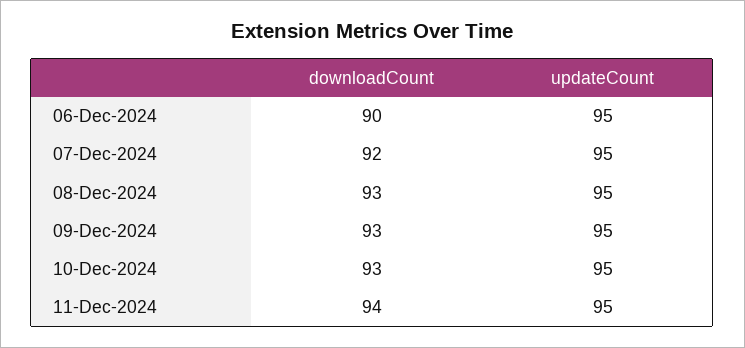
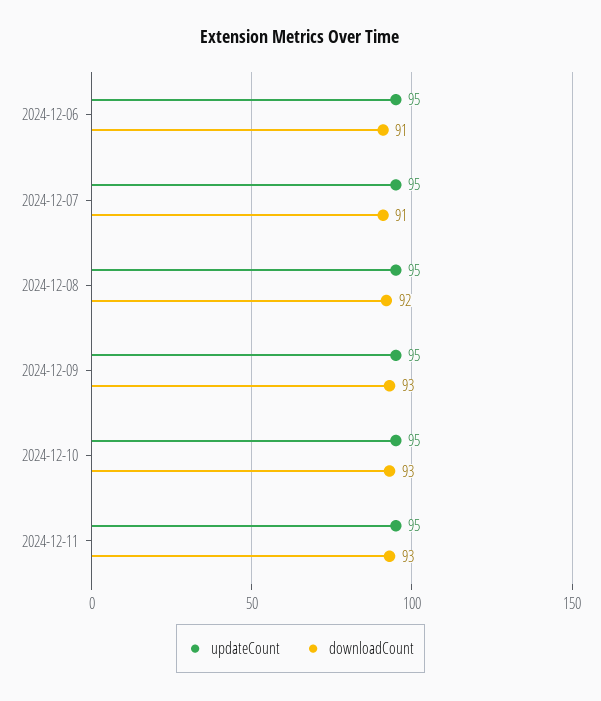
downloadCount, 06-Dec-2024: 90 -> 91
downloadCount, 07-Dec-2024: 92 -> 91
downloadCount, 08-Dec-2024: 93 -> 92
downloadCount, 11-Dec-2024: 94 -> 93

